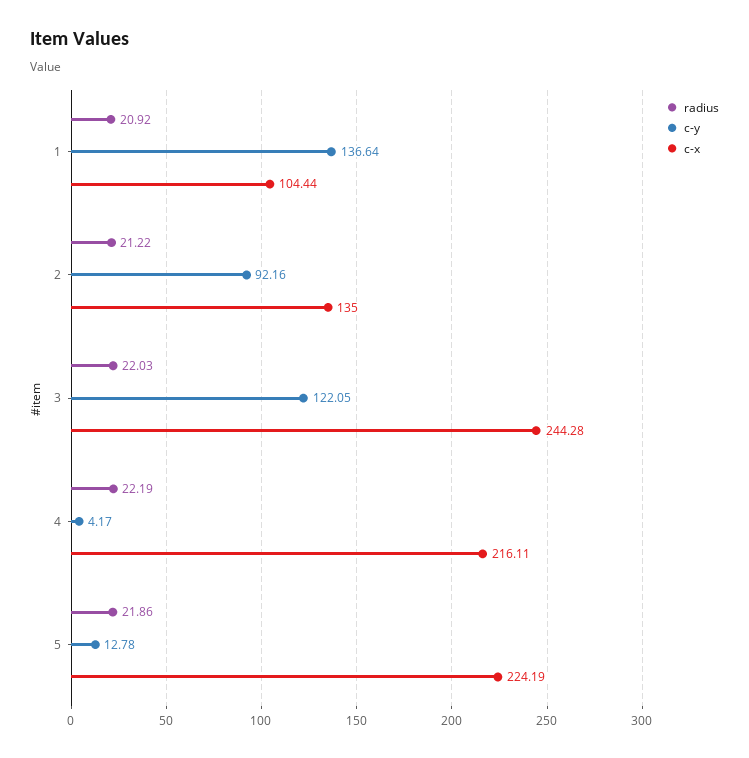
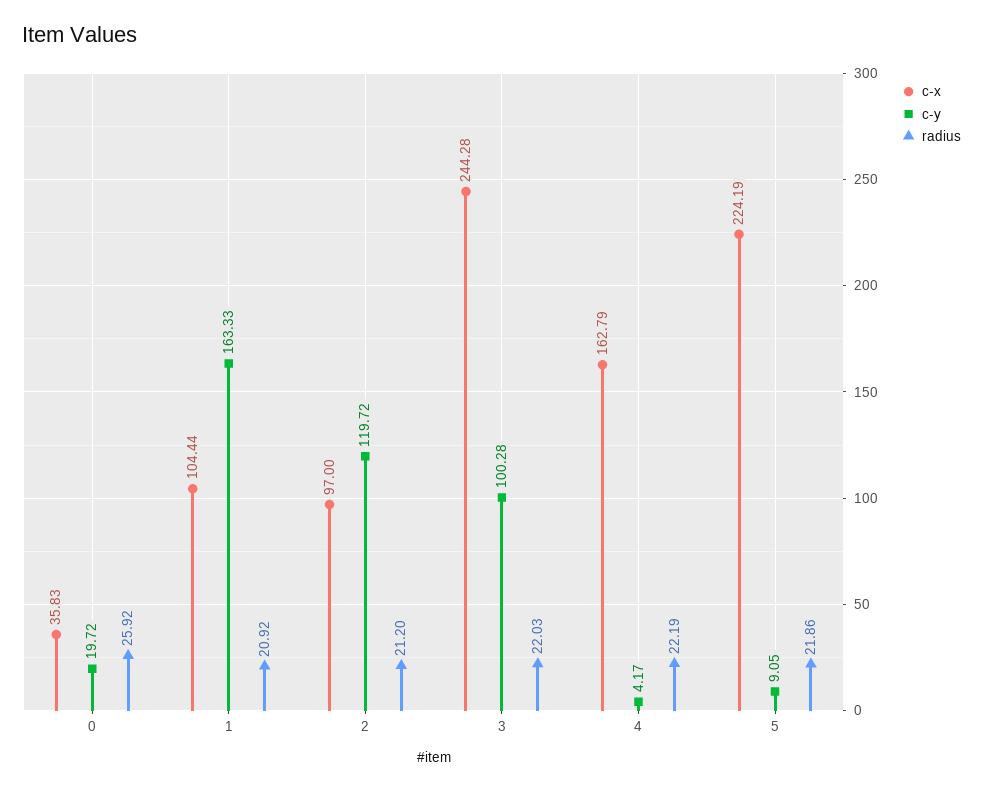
c-y, 1: 136.64 -> 163.33
radius, 2: 21.22 -> 21.2
c-y, 2: 92.16 -> 119.72
c-x, 2: 135 -> 97
c-y, 3: 122.05 -> 100.28
c-x, 4: 216.11 -> 162.79
c-y, 5: 12.78 -> 9.05
c-x, 0: none -> 35.83
c-y, 0: none -> 19.72
radius, 0: none -> 25.92

